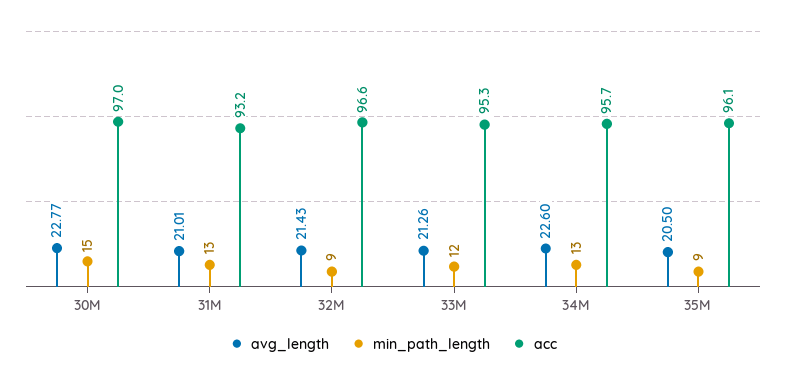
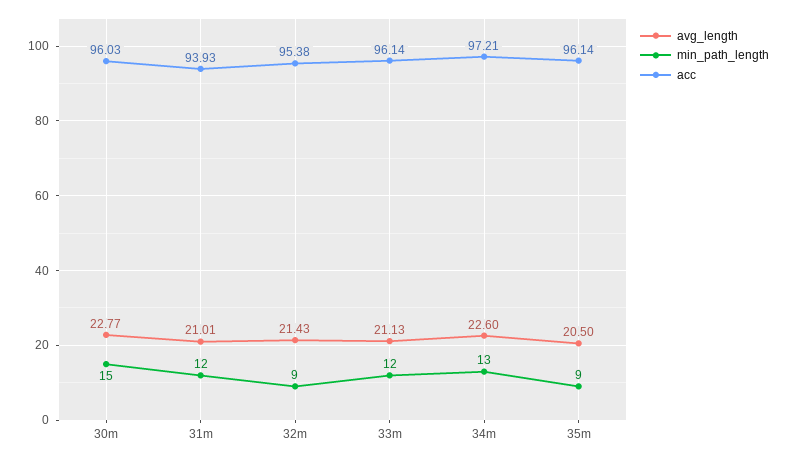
acc, 30M: 97 -> 96.03
min_path_length, 31M: 13 -> 12
acc, 31M: 93.2 -> 93.93
acc, 32M: 96.6 -> 95.38
avg_length, 33M: 21.26 -> 21.13
acc, 33M: 95.3 -> 96.14
acc, 34M: 95.7 -> 97.21

